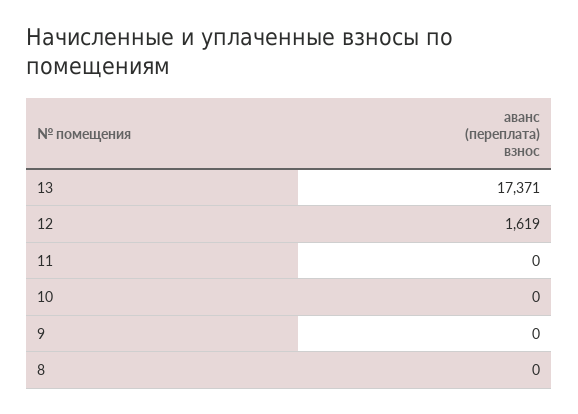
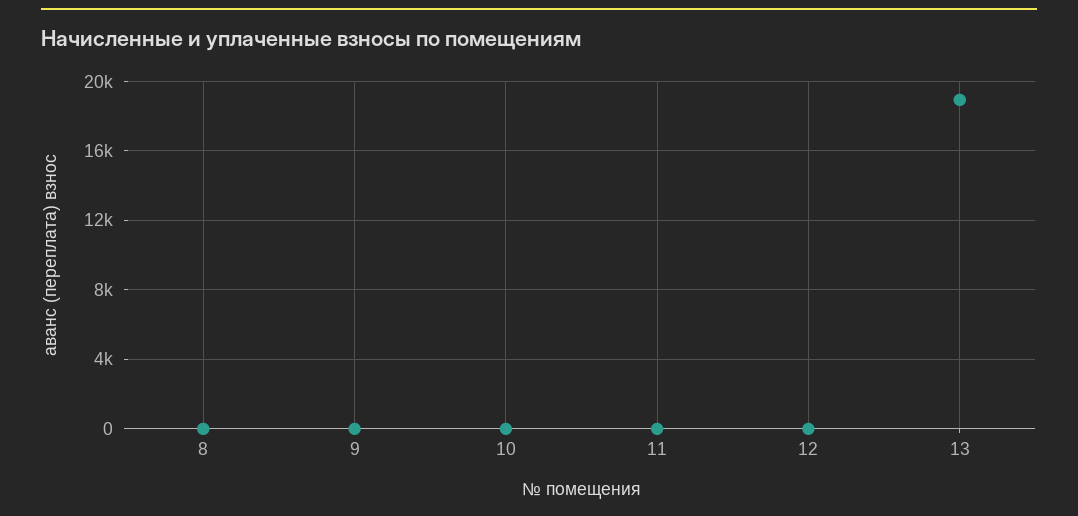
13: 17371 -> 19000
12: 1619 -> 0

